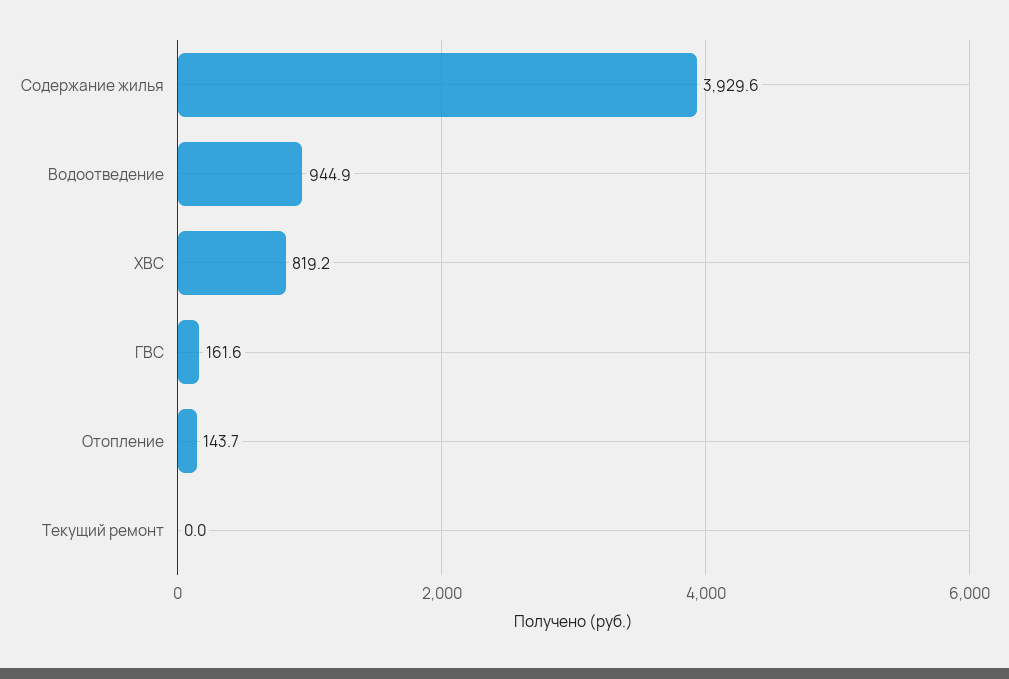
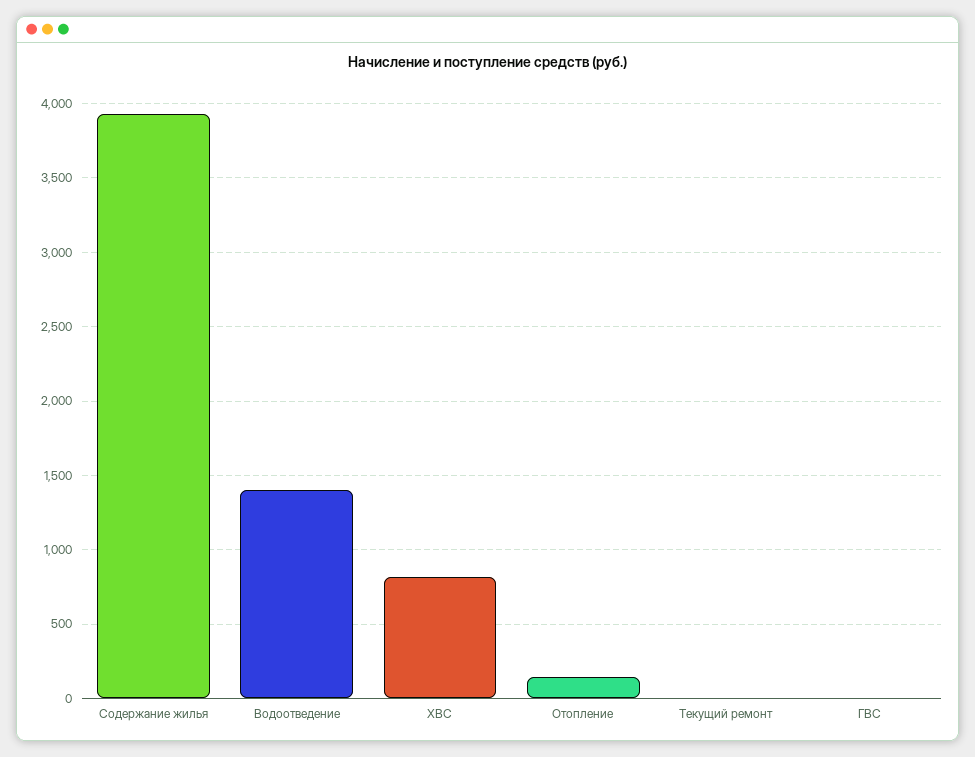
Водоотведение: 944.9 -> 1400
ГВС: 161.6 -> 0

